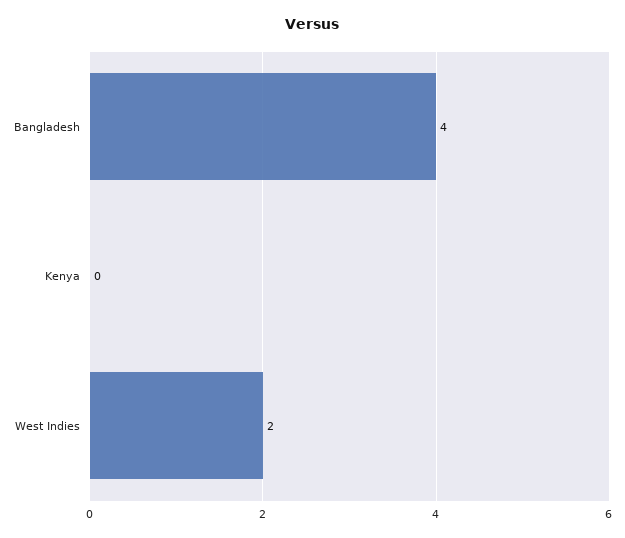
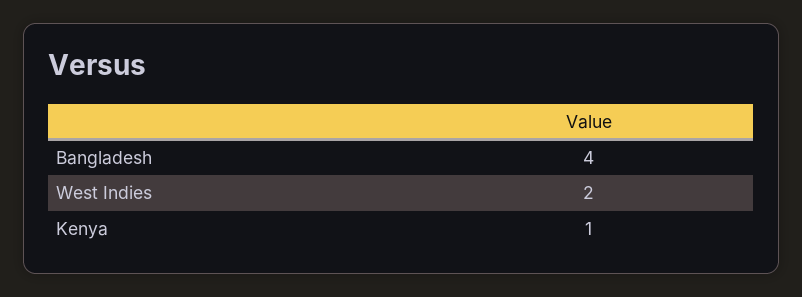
Kenya: 0 -> 1

